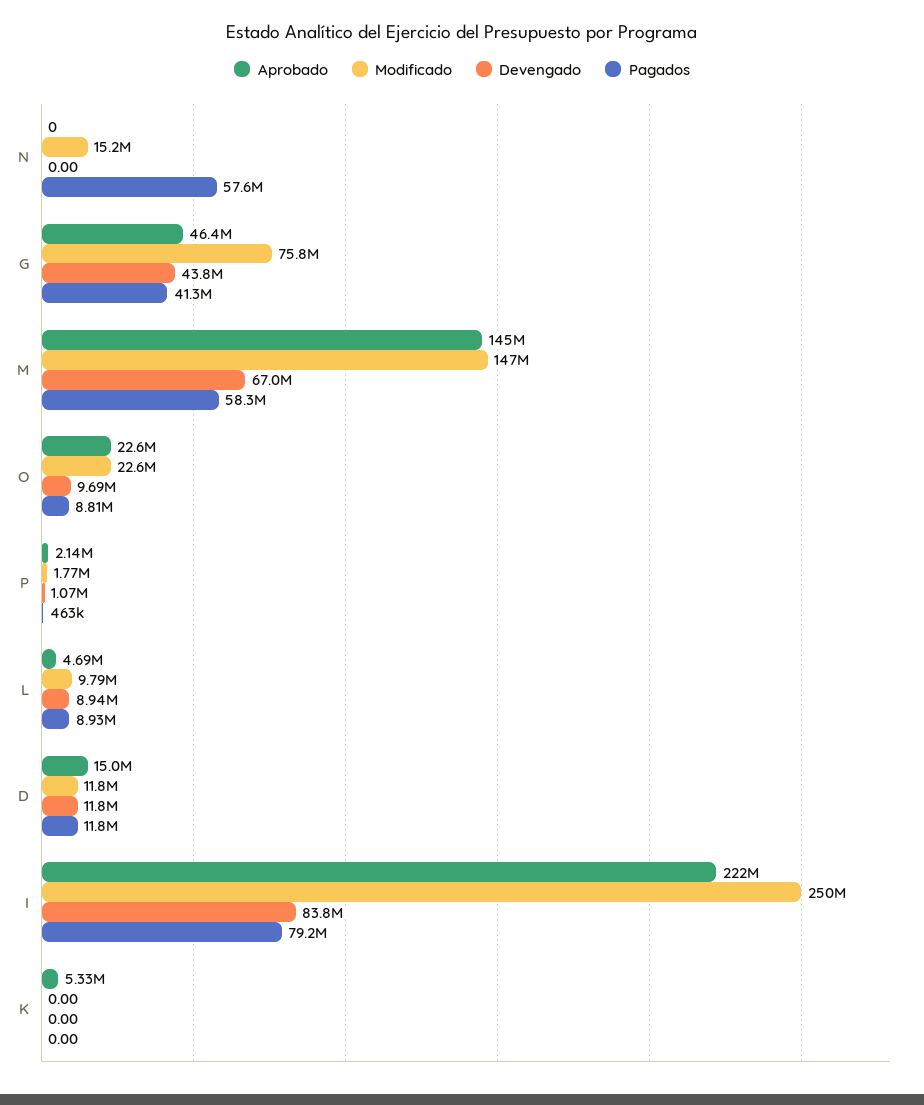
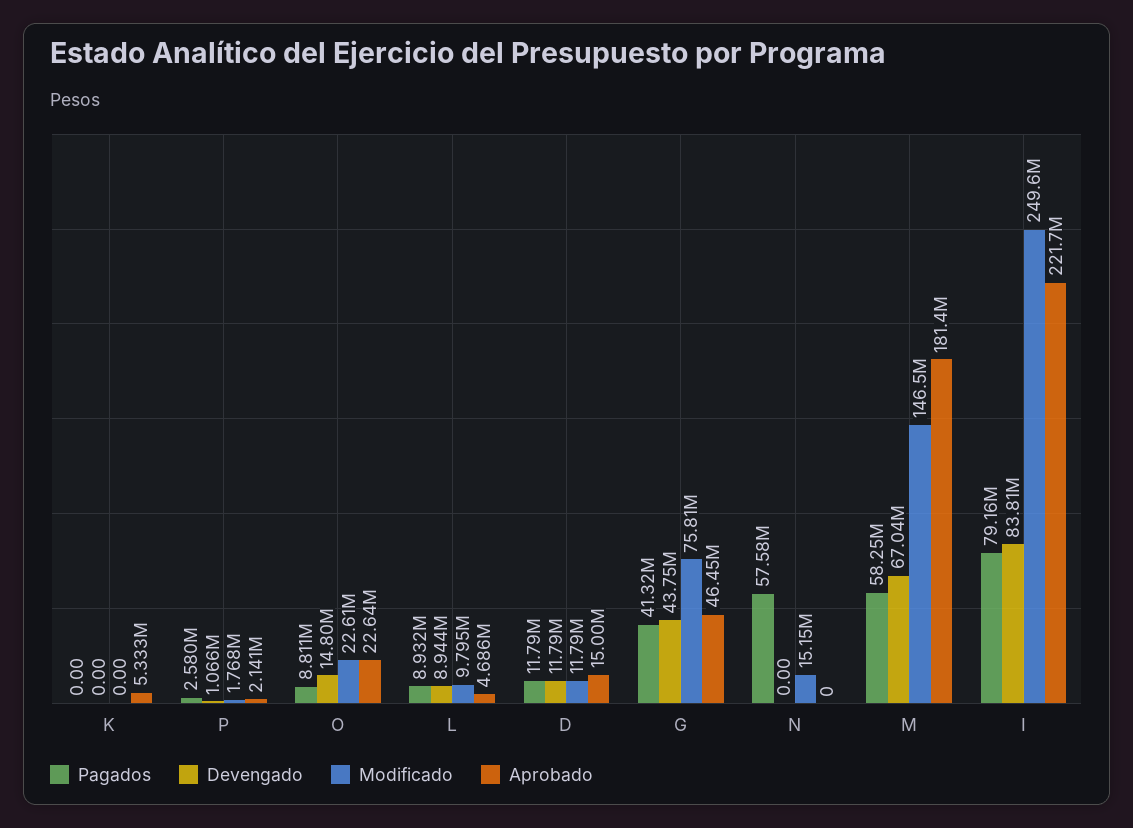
Aprobado, M: 145000000 -> 181400000
Devengado, O: 9690000 -> 14800000
Pagados, P: 463000 -> 2580000

